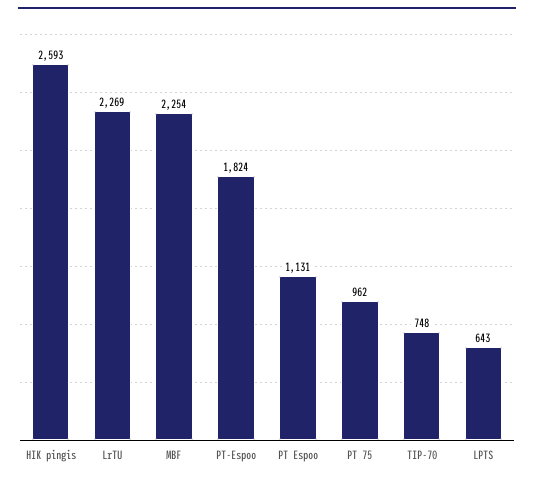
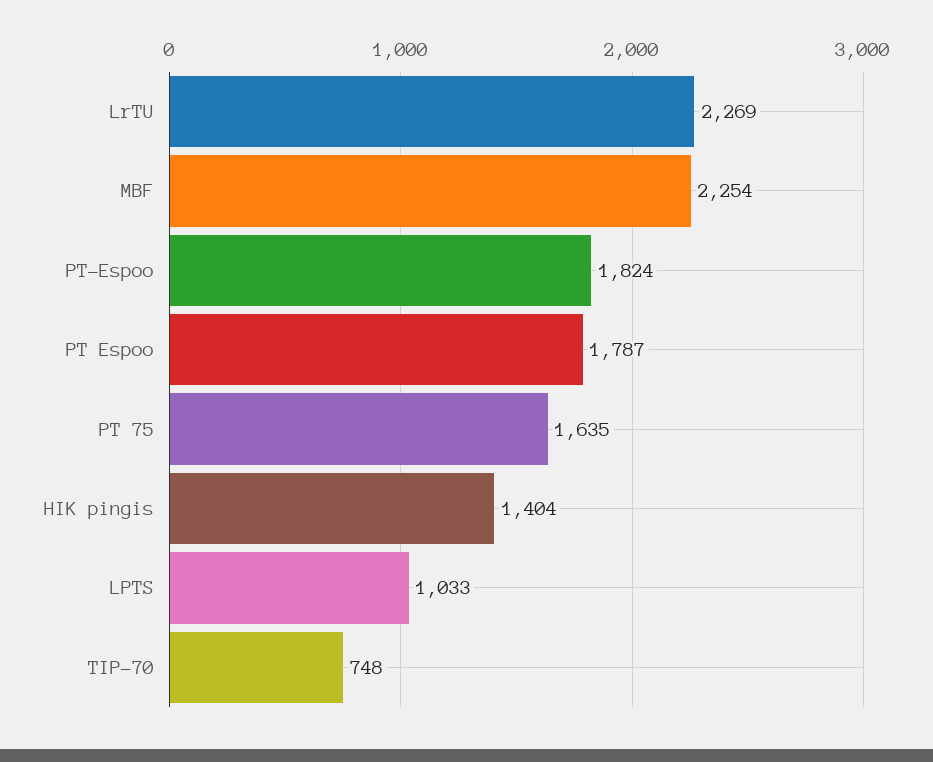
HIK pingis: 2593 -> 1404
PT Espoo: 1131 -> 1787
PT 75: 962 -> 1635
LPTS: 643 -> 1033

